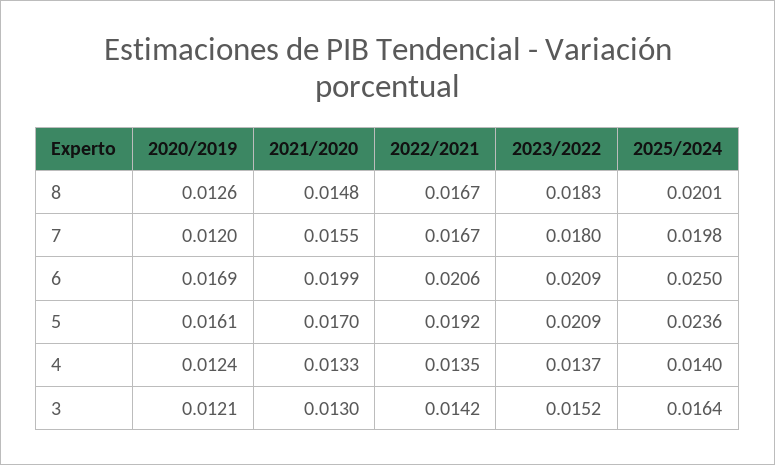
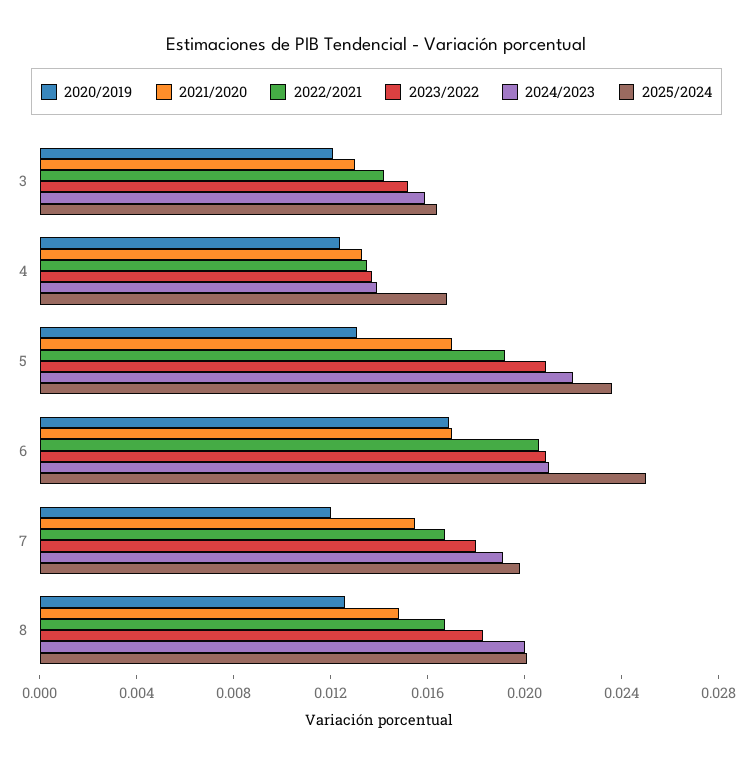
2021/2020, 6: 0.0199 -> 0.017
2020/2019, 5: 0.0161 -> 0.013
2025/2024, 4: 0.014 -> 0.017
2024/2023, 3: none -> 0.016
2024/2023, 4: none -> 0.014
2024/2023, 5: none -> 0.022
2024/2023, 6: none -> 0.021
2024/2023, 7: none -> 0.019
2024/2023, 8: none -> 0.02

